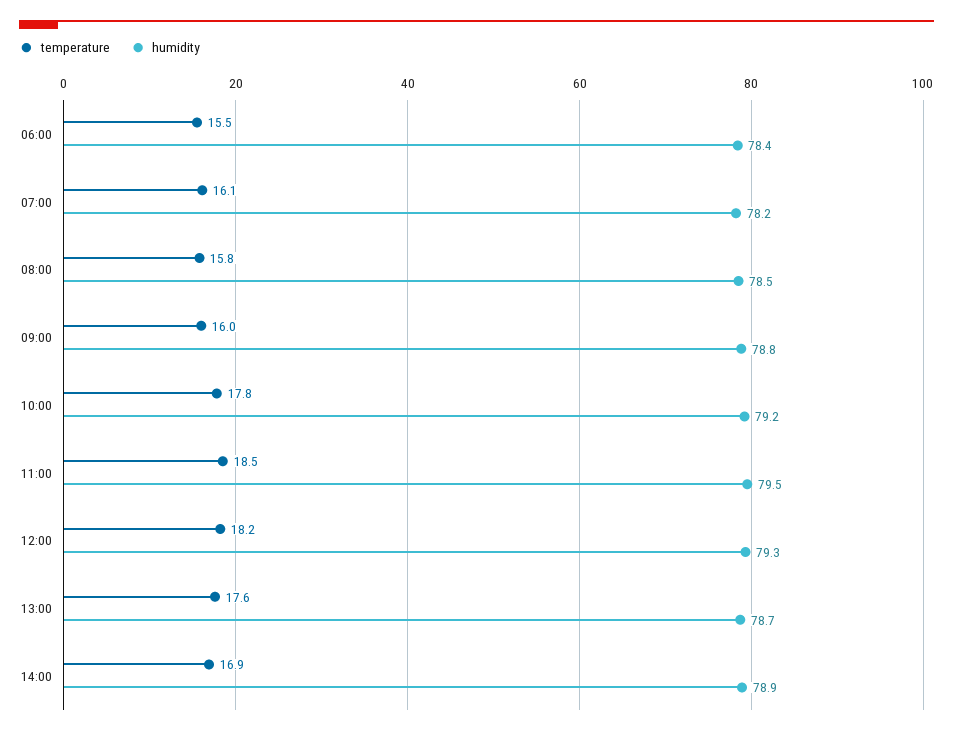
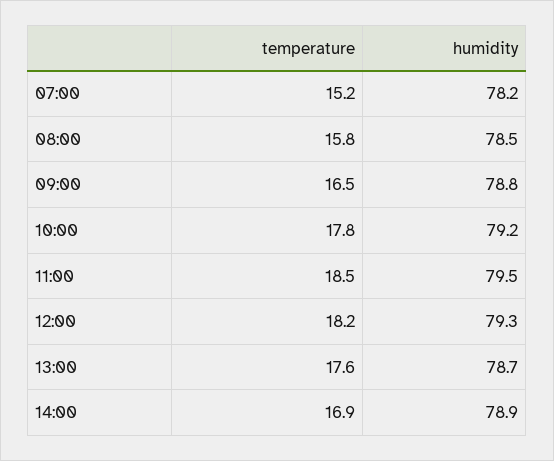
temperature, 06:00: 15.5 -> none
humidity, 06:00: 78.4 -> none
temperature, 07:00: 16.1 -> 15.2
temperature, 09:00: 16 -> 16.5

